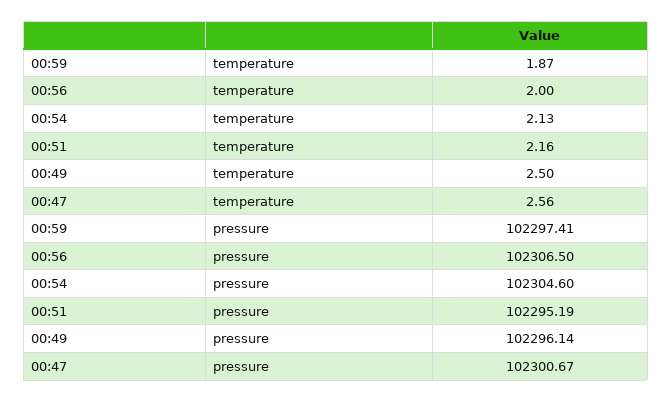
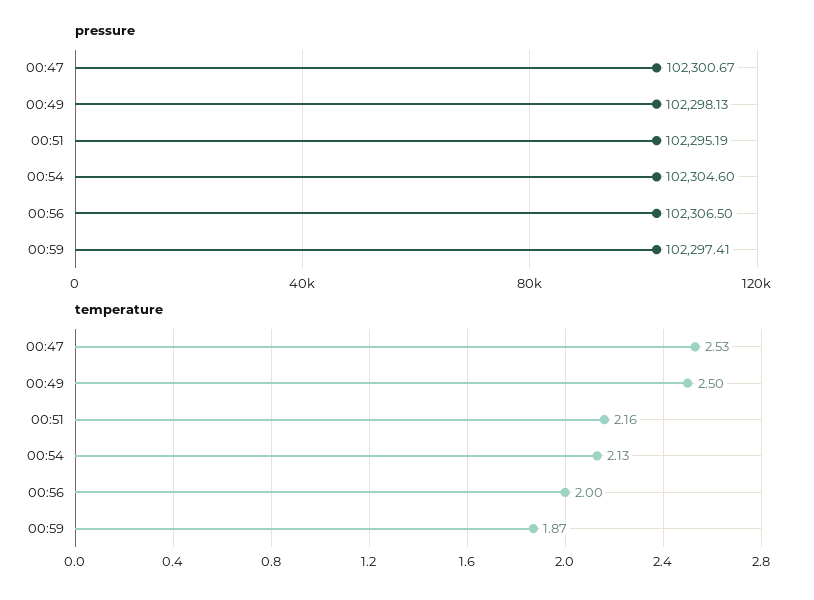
temperature, 00:47: 2.56 -> 2.53
pressure, 00:49: 102296.14 -> 102298.13

